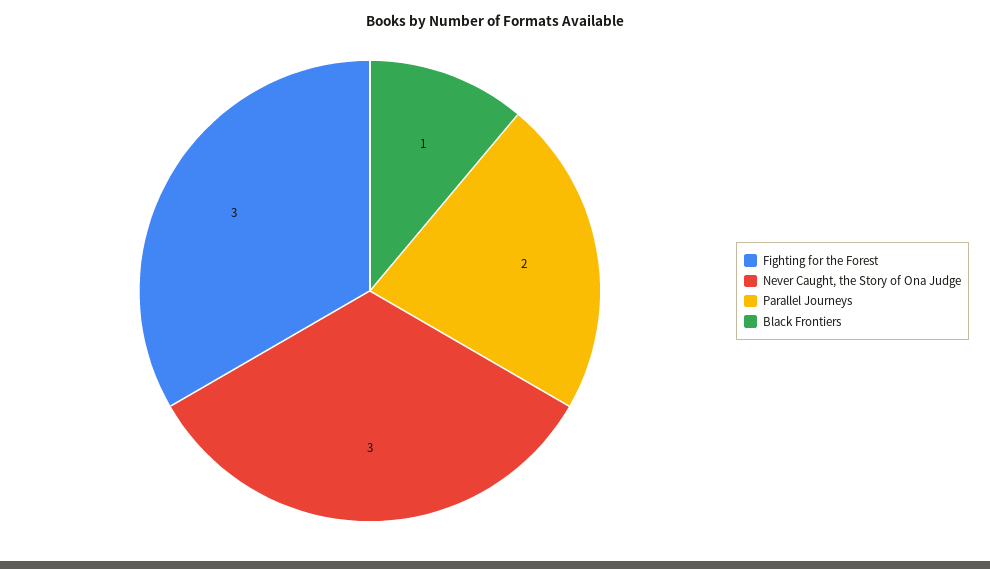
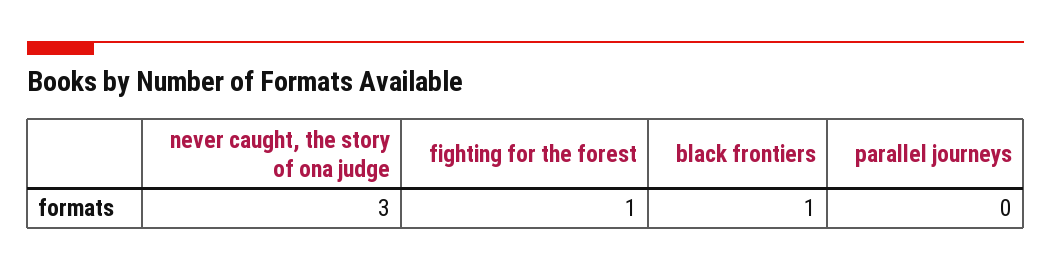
Fighting for the Forest: 3 -> 1
Parallel Journeys: 2 -> 0

